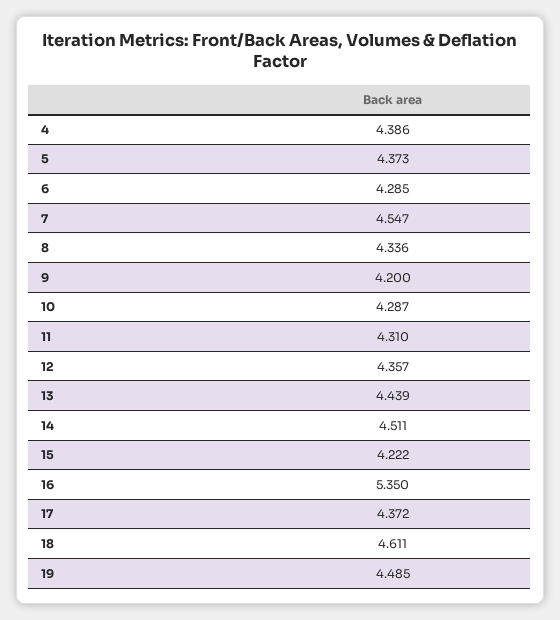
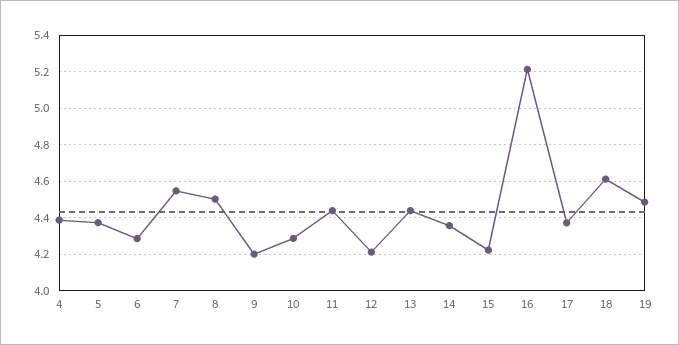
8: 4.336 -> 4.5
11: 4.31 -> 4.45
12: 4.357 -> 4.2
14: 4.511 -> 4.35
16: 5.35 -> 5.2

